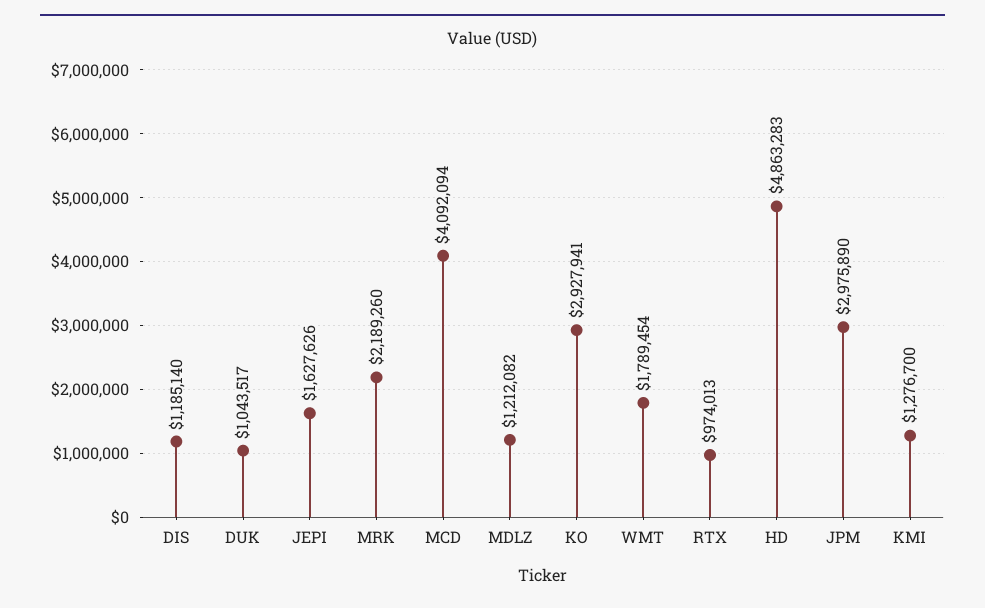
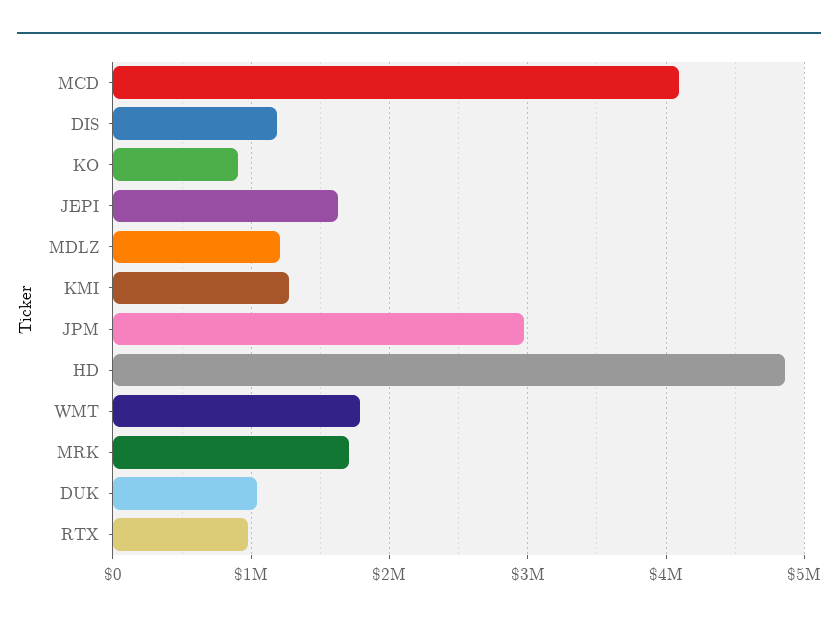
MRK: 2189260 -> 1700000
KO: 2927941 -> 900000

